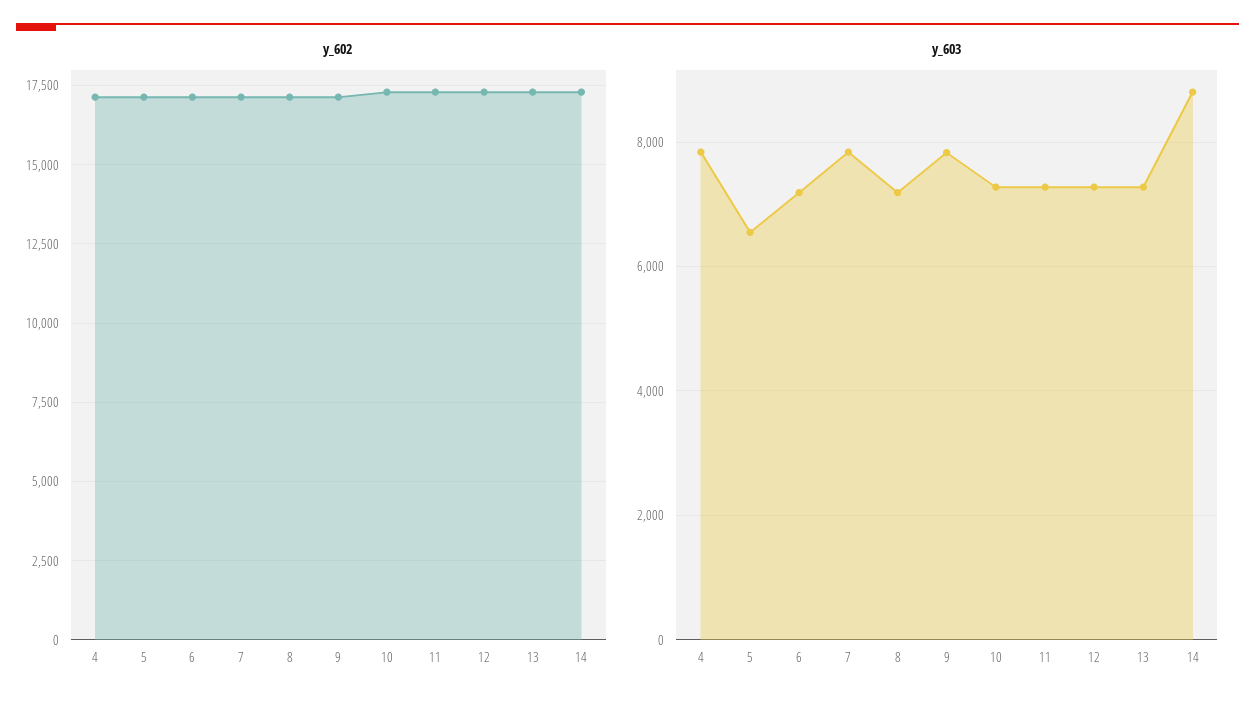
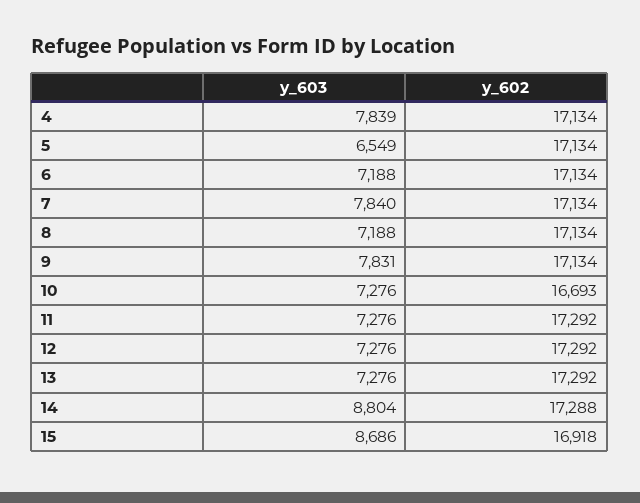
y_602, 10: 17250 -> 16693
y_603, 15: none -> 8686
y_602, 15: none -> 16918

